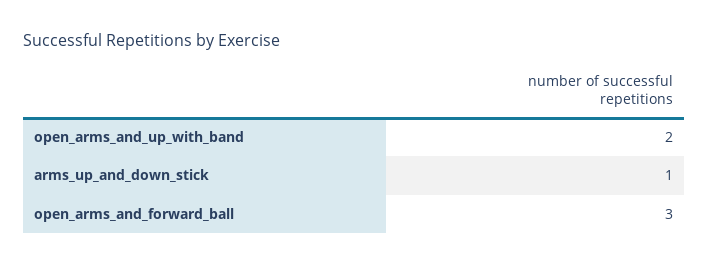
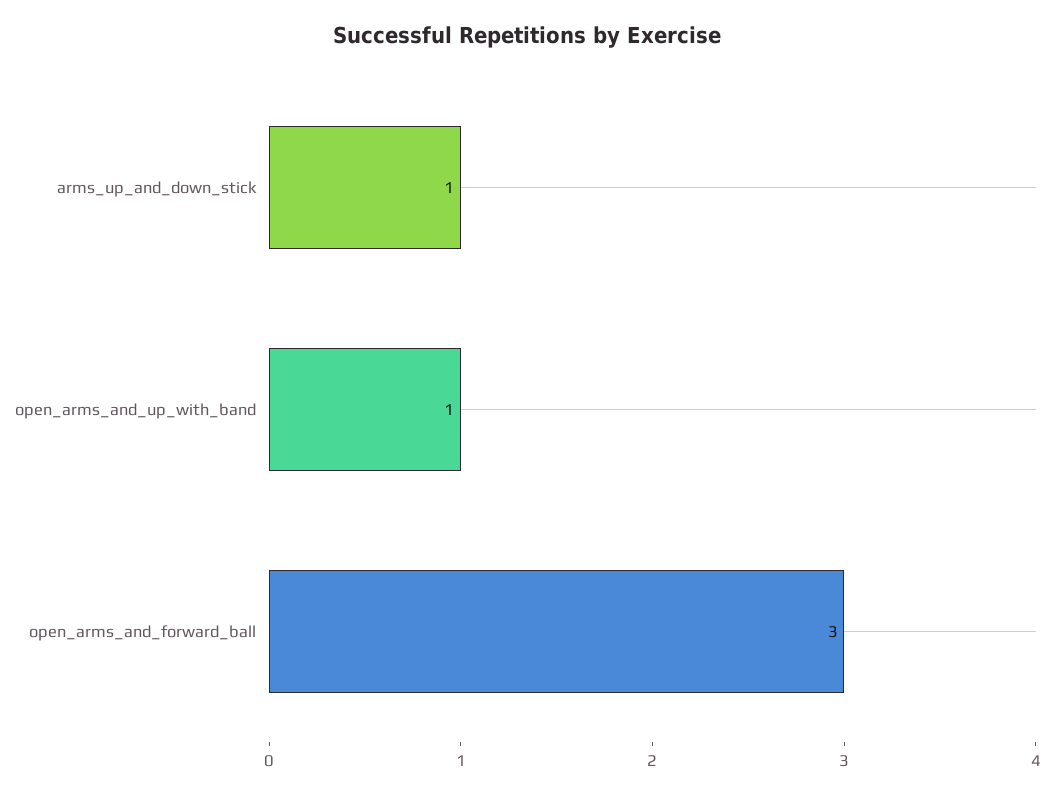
open_arms_and_up_with_band: 2 -> 1

